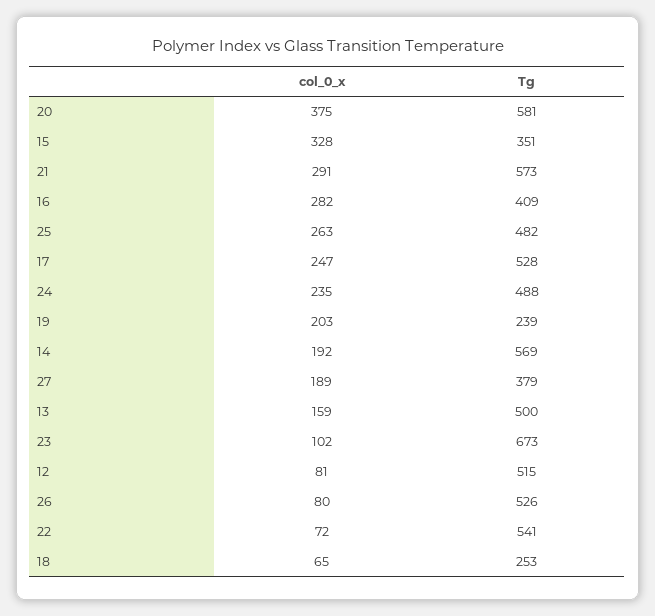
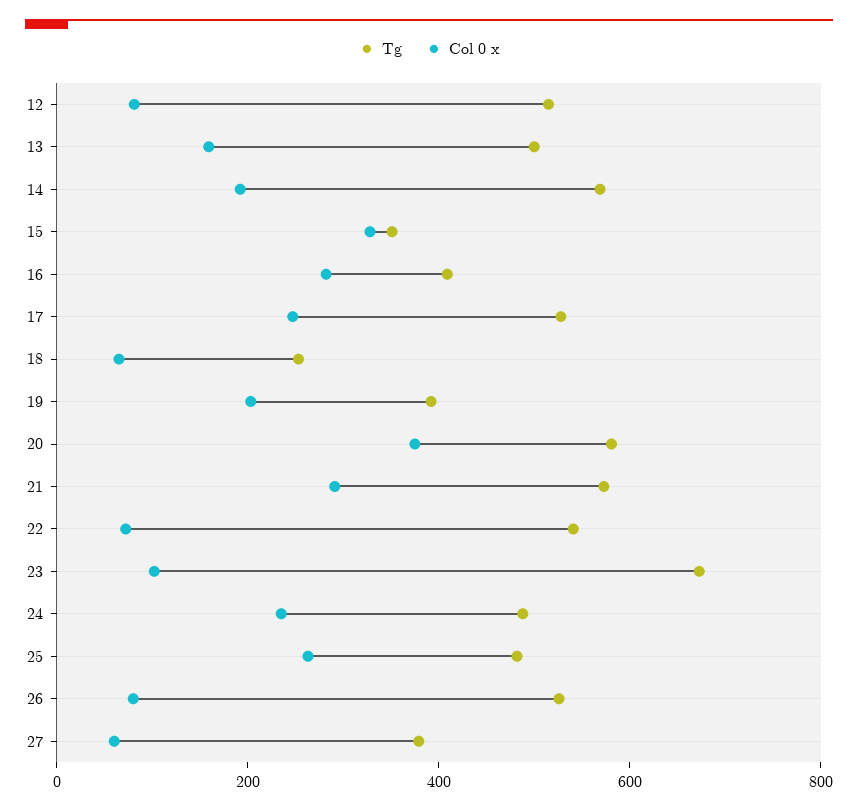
Tg, 19: 239 -> 400
col_0_x, 27: 189 -> 50

